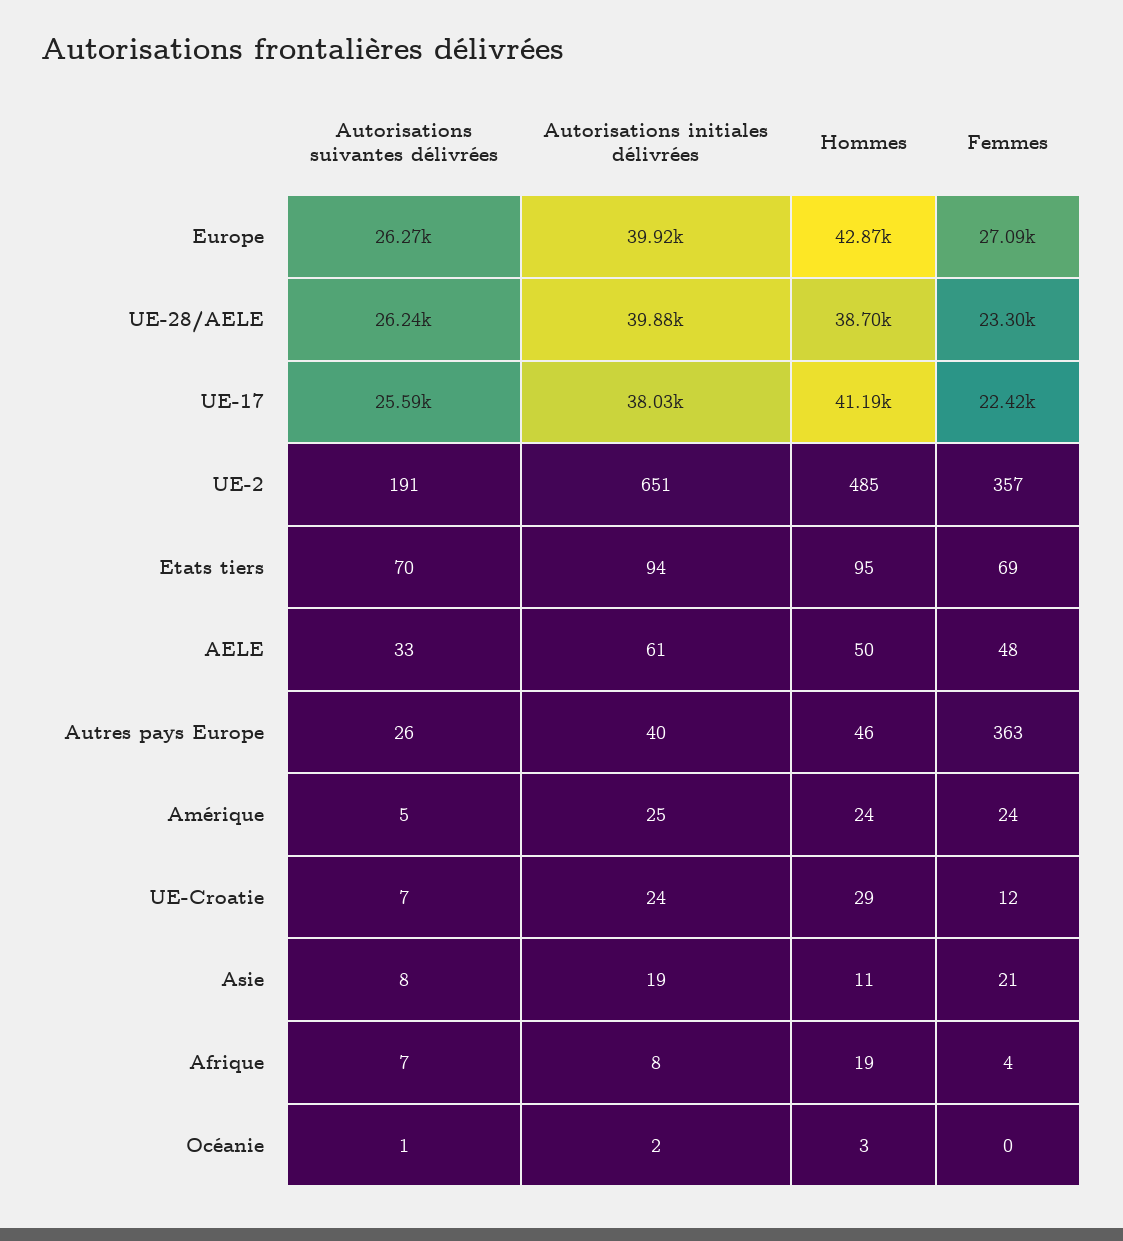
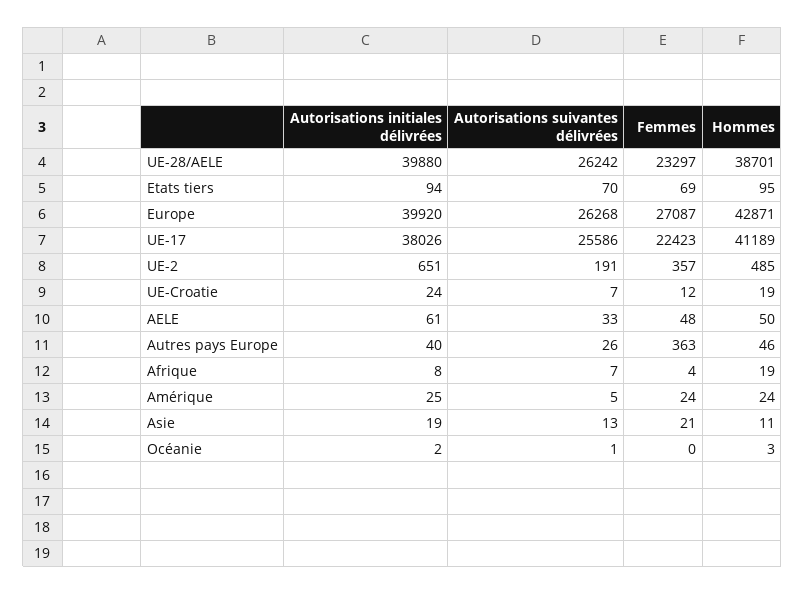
Hommes, UE-Croatie: 29 -> 19
Autorisations suivantes délivrées, Asie: 8 -> 13

